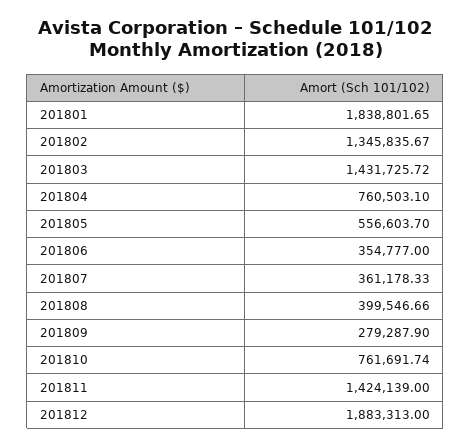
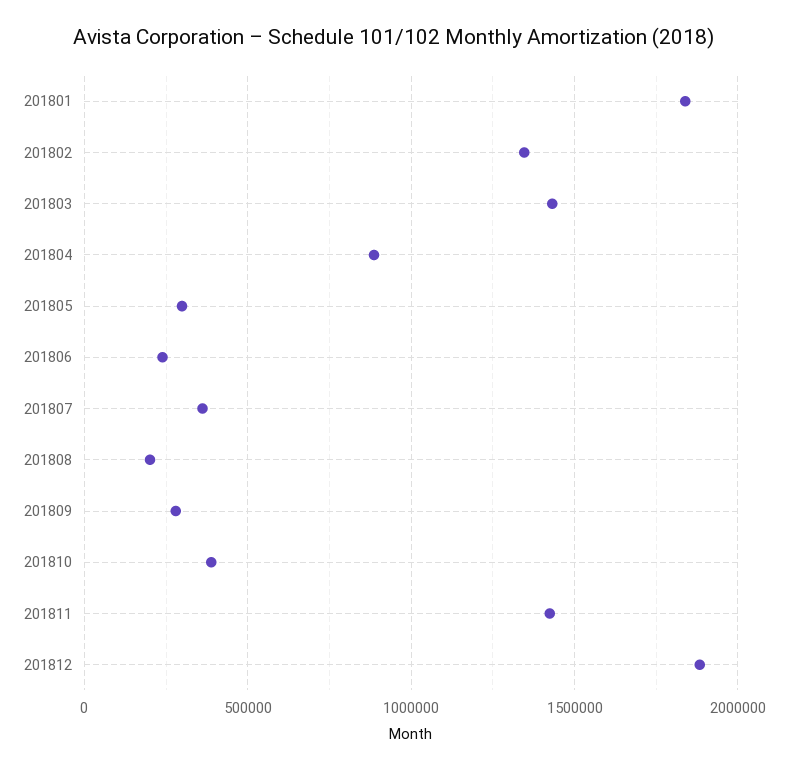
201804: 760503.1 -> 900000
201805: 556603.7 -> 300000
201806: 354777 -> 250000
201808: 399546.66 -> 200000
201810: 761691.74 -> 400000

